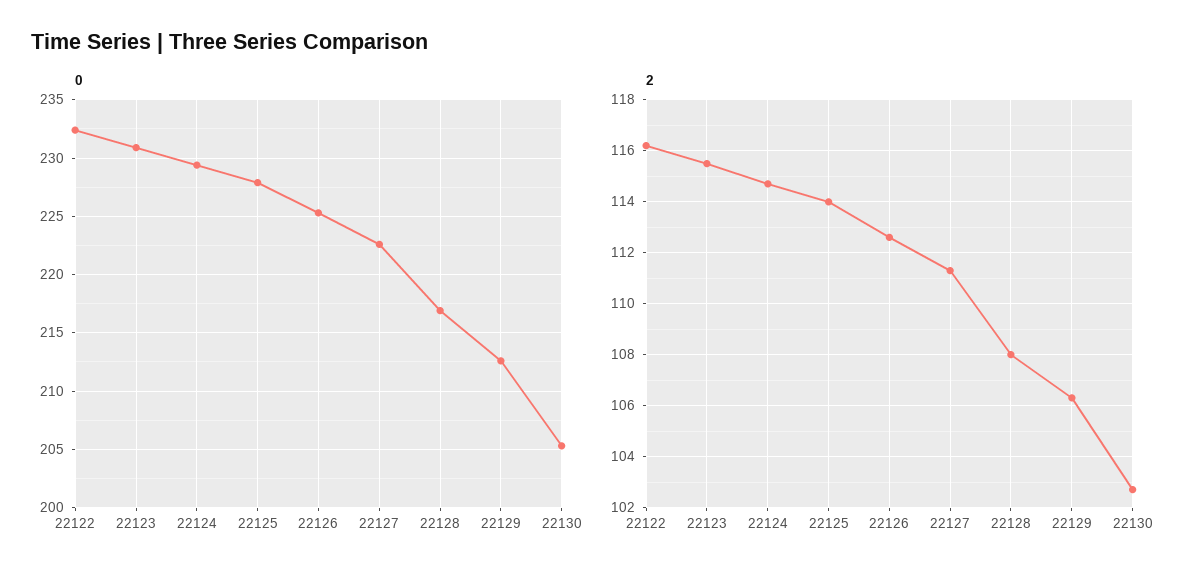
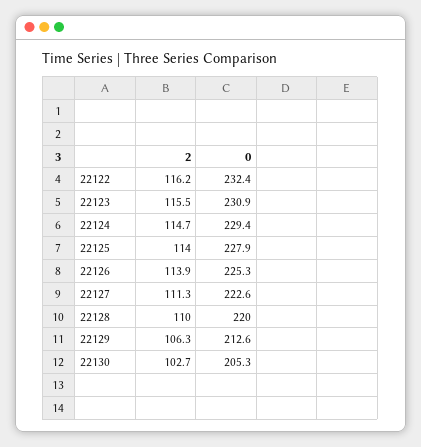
0, 22128: 217 -> 220
2, 22126: 112.5 -> 113.9
2, 22128: 108 -> 110

